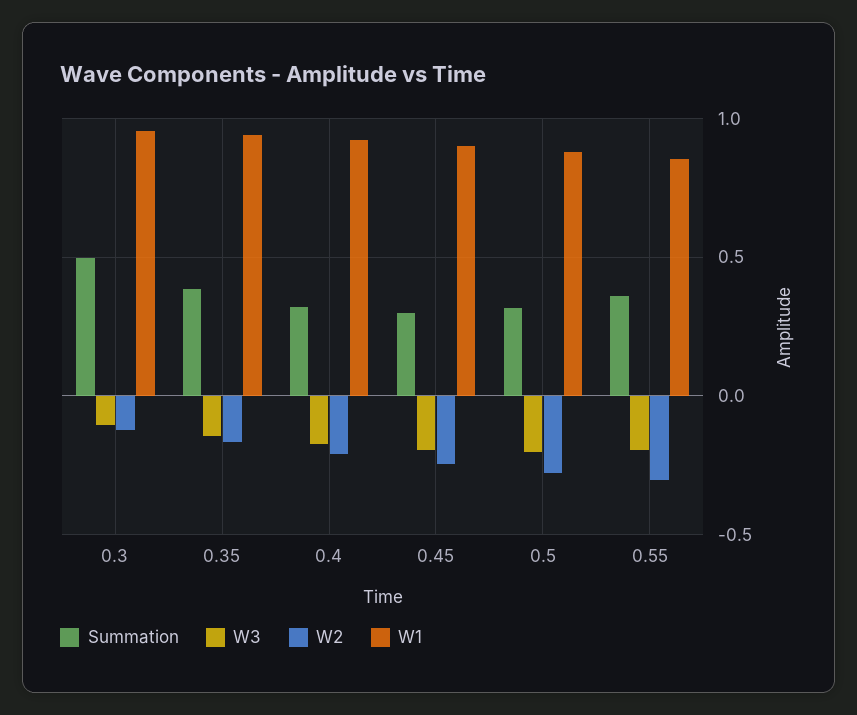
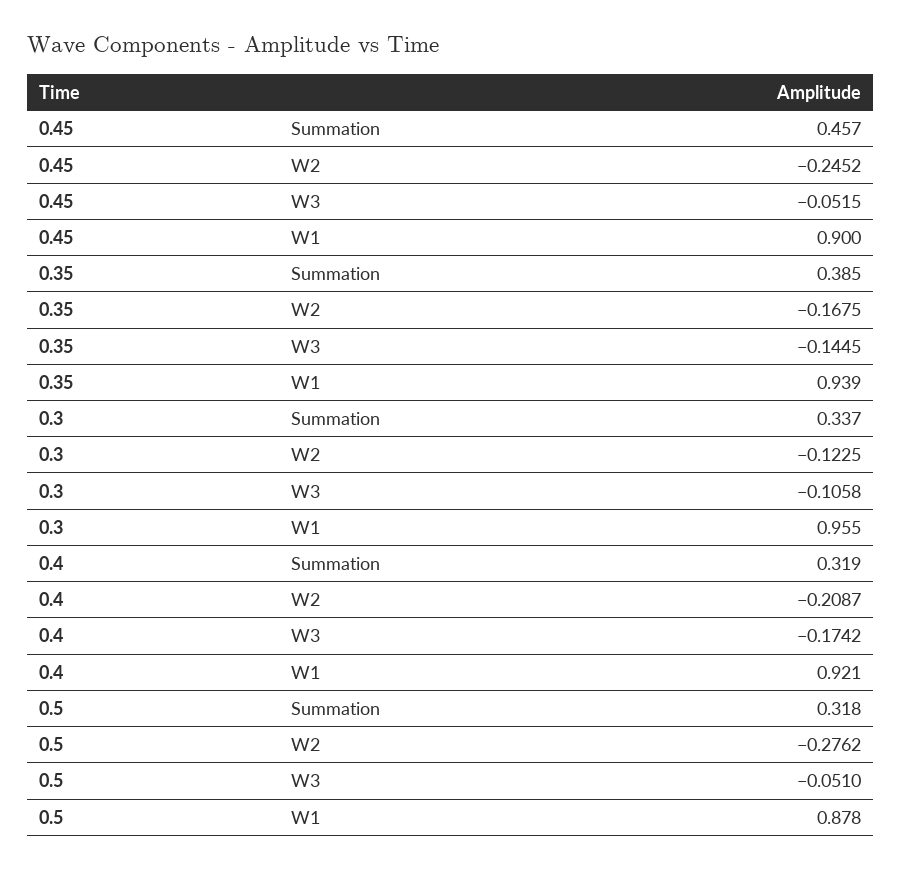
Summation, 0.3: 0.5 -> 0.337
Summation, 0.45: 0.3 -> 0.457
W3, 0.45: -0.2 -> -0.0515
W3, 0.5: -0.2 -> -0.051
Summation, 0.55: 0.35 -> none
W3, 0.55: -0.2 -> none
W2, 0.55: -0.3 -> none
W1, 0.55: 0.85 -> none

